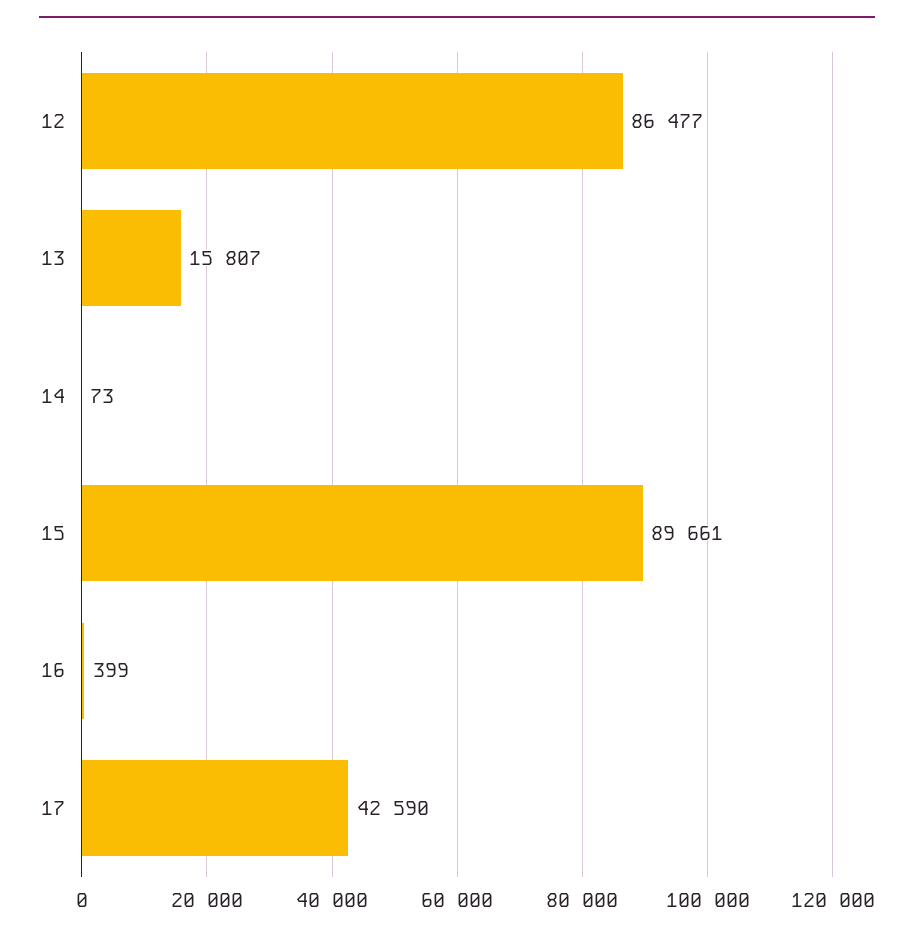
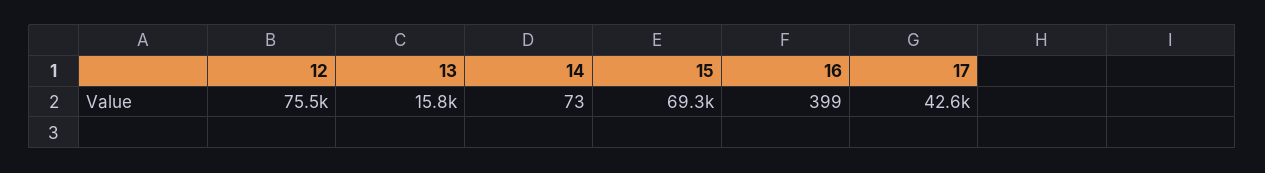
12: 86477 -> 75500
15: 89661 -> 69300

